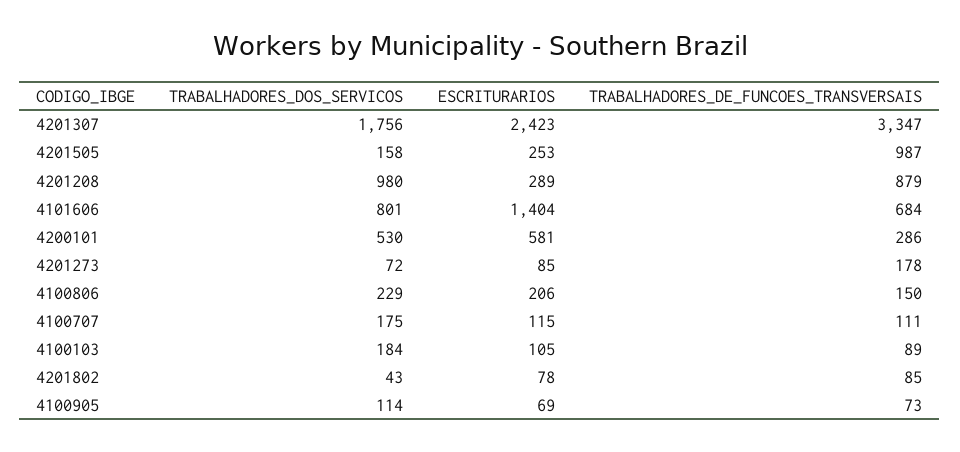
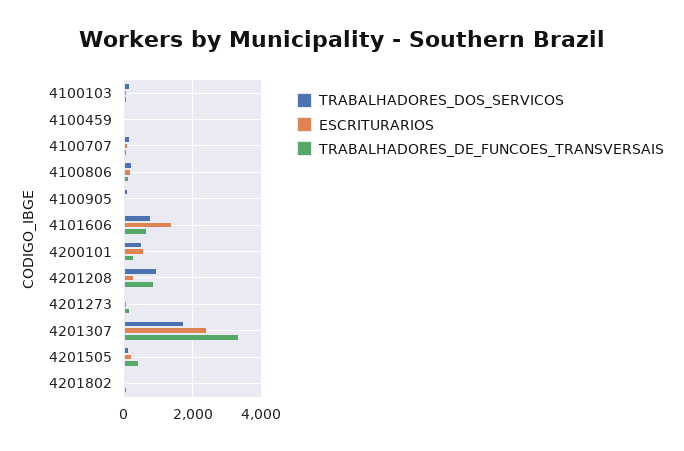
TRABALHADORES_DE_FUNCOES_TRANSVERSAIS, 4201505: 987 -> 400
TRABALHADORES_DOS_SERVICOS, 4100459: none -> 0
ESCRITURARIOS, 4100459: none -> 0
TRABALHADORES_DE_FUNCOES_TRANSVERSAIS, 4100459: none -> 0

